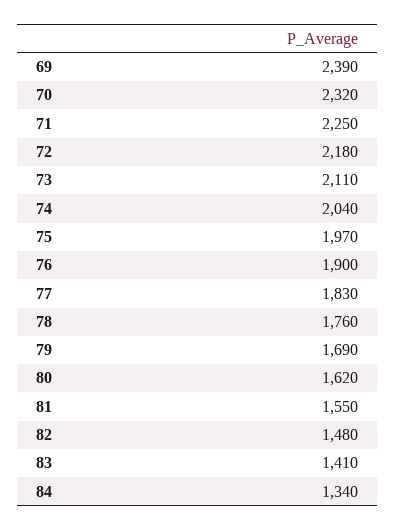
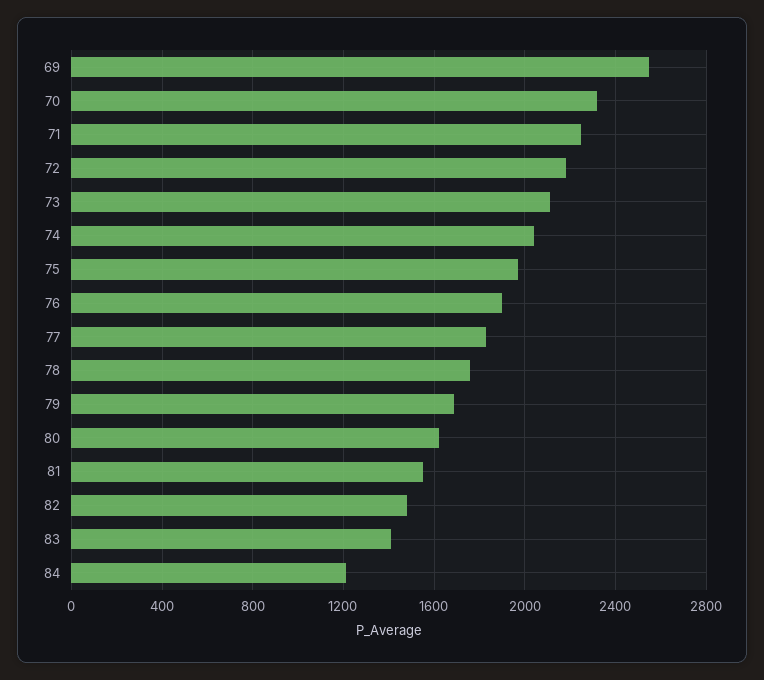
69: 2390 -> 2550
84: 1340 -> 1200

